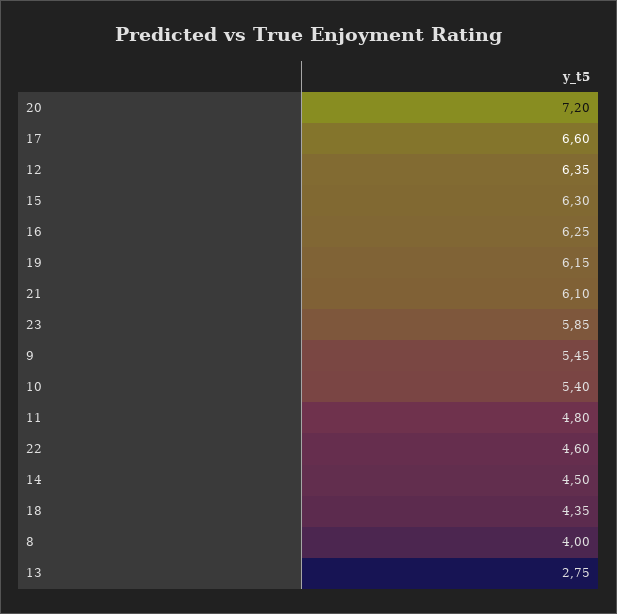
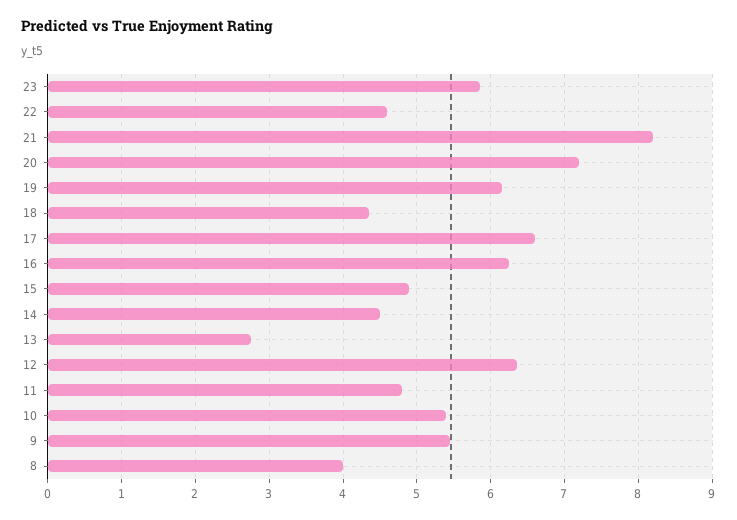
15: 6.3 -> 4.9
21: 6.1 -> 8.2

